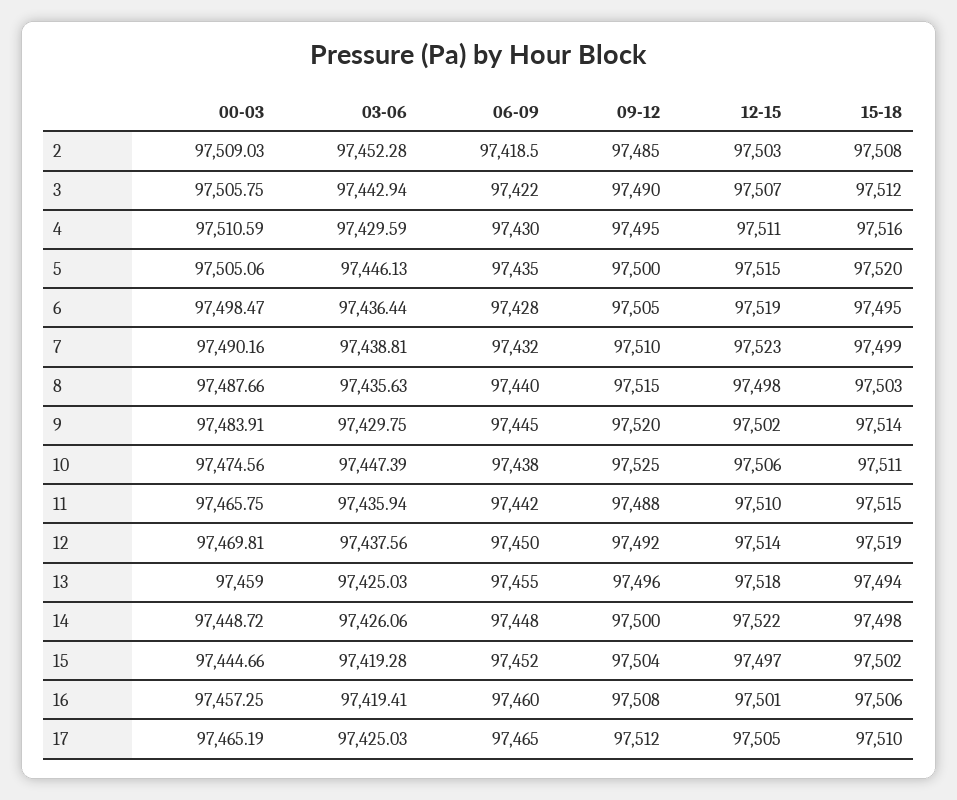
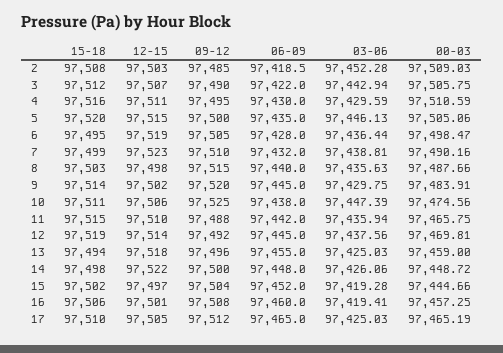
06-09, 12: 97450 -> 97445

